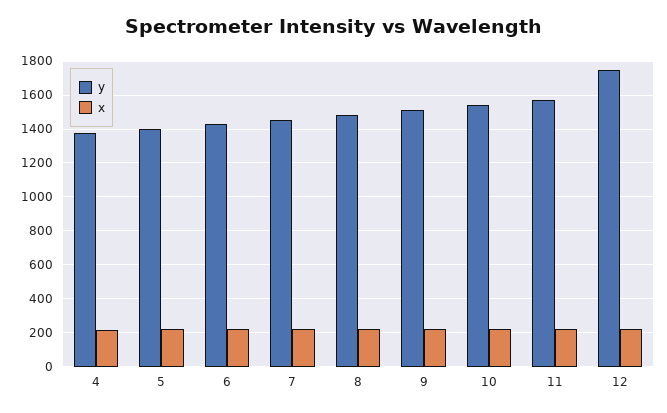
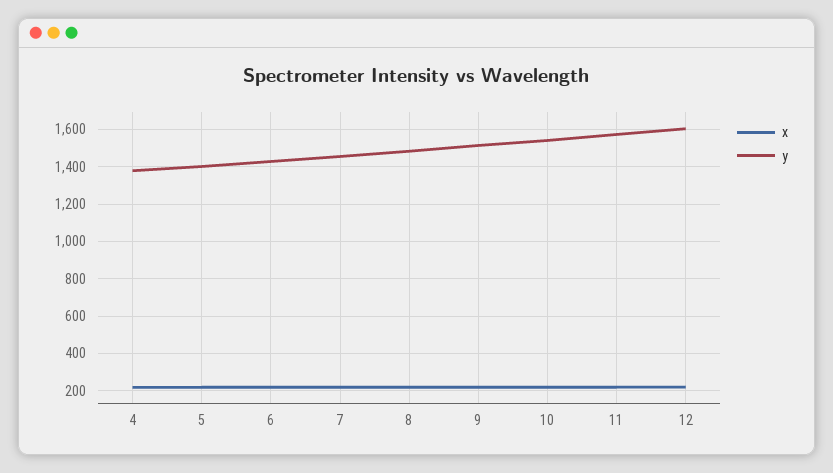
y, 12: 1750 -> 1600

